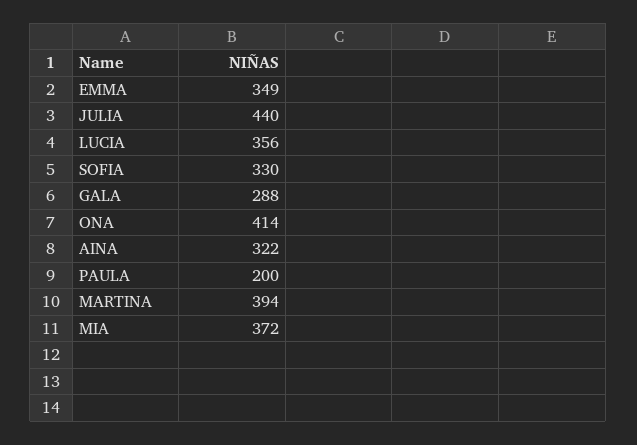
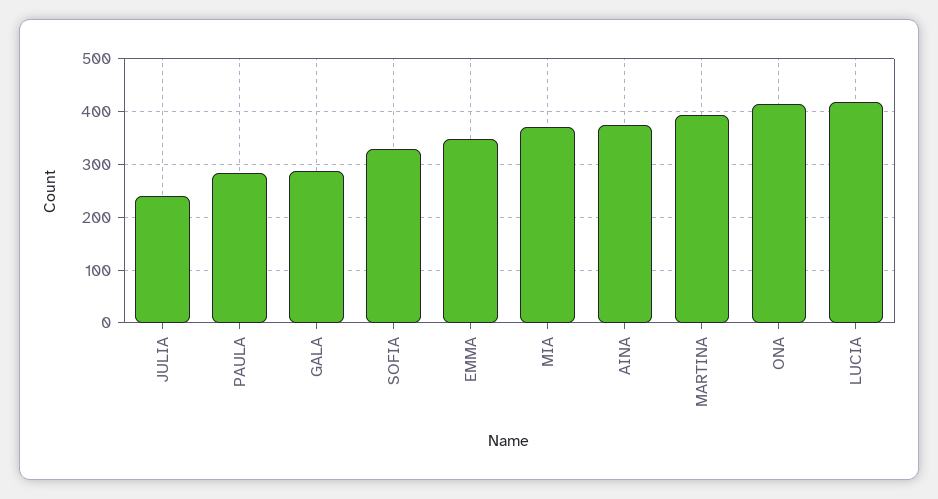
JULIA: 440 -> 240
LUCIA: 356 -> 420
AINA: 322 -> 380
PAULA: 200 -> 280

